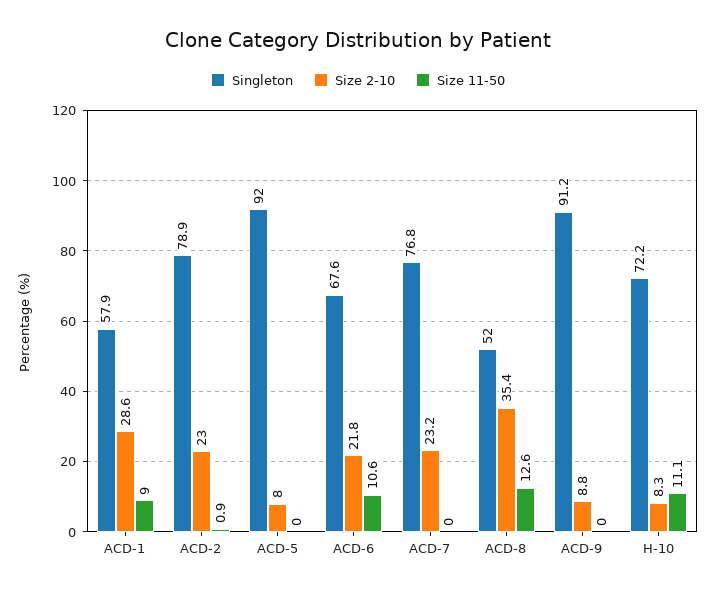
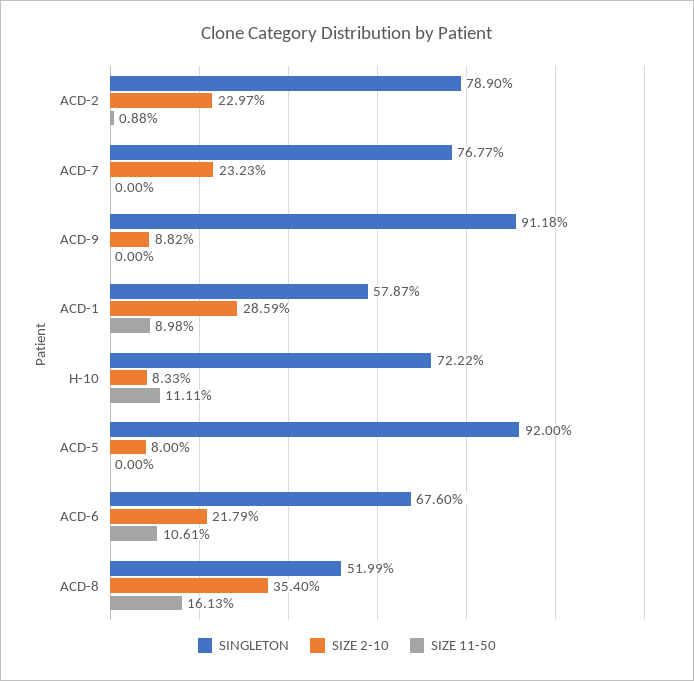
Size 11-50, ACD-8: 12.6 -> 16.13

